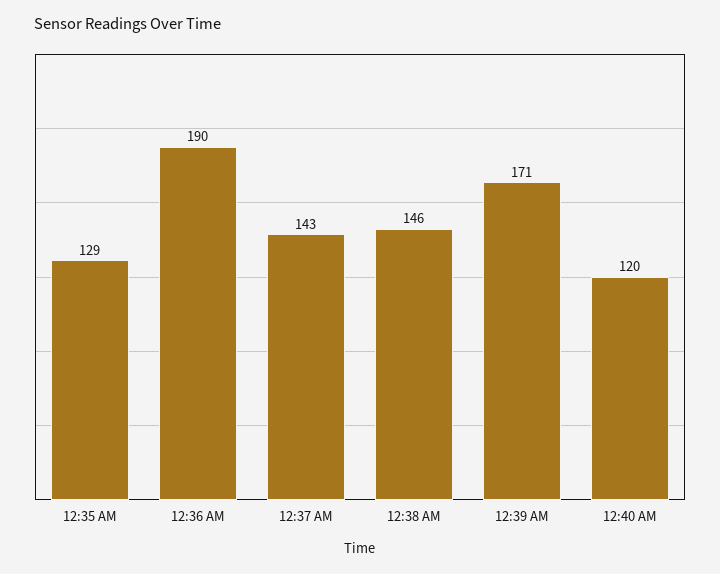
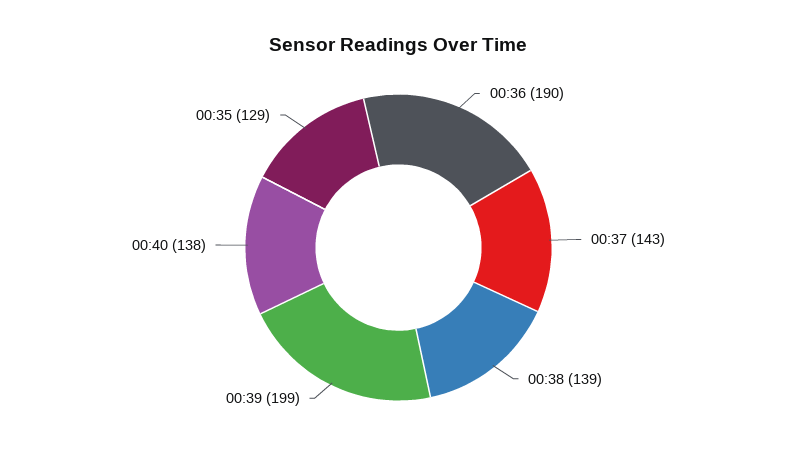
12:38 AM: 146 -> 139
12:39 AM: 171 -> 199
12:40 AM: 120 -> 138

